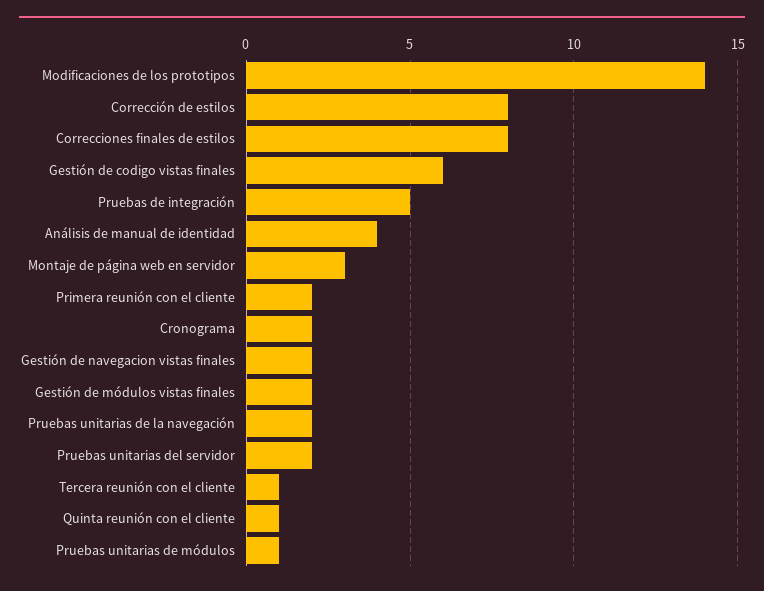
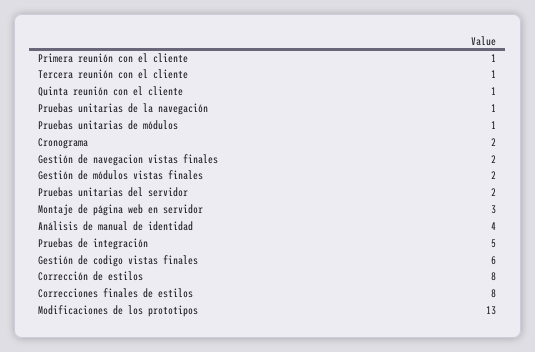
Modificaciones de los prototipos: 14 -> 13
Primera reunión con el cliente: 2 -> 1
Pruebas unitarias de la navegación: 2 -> 1

